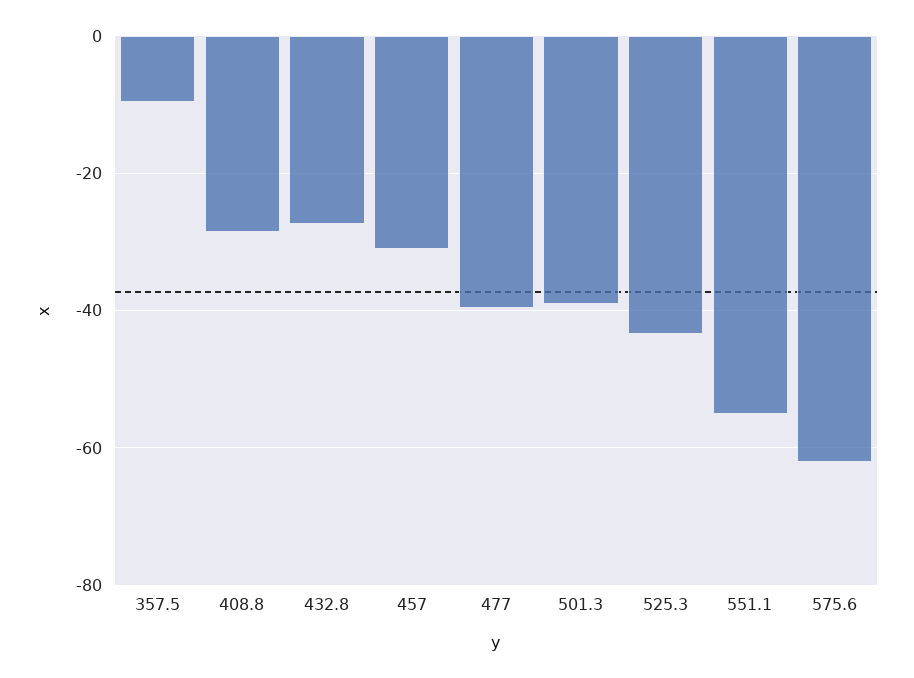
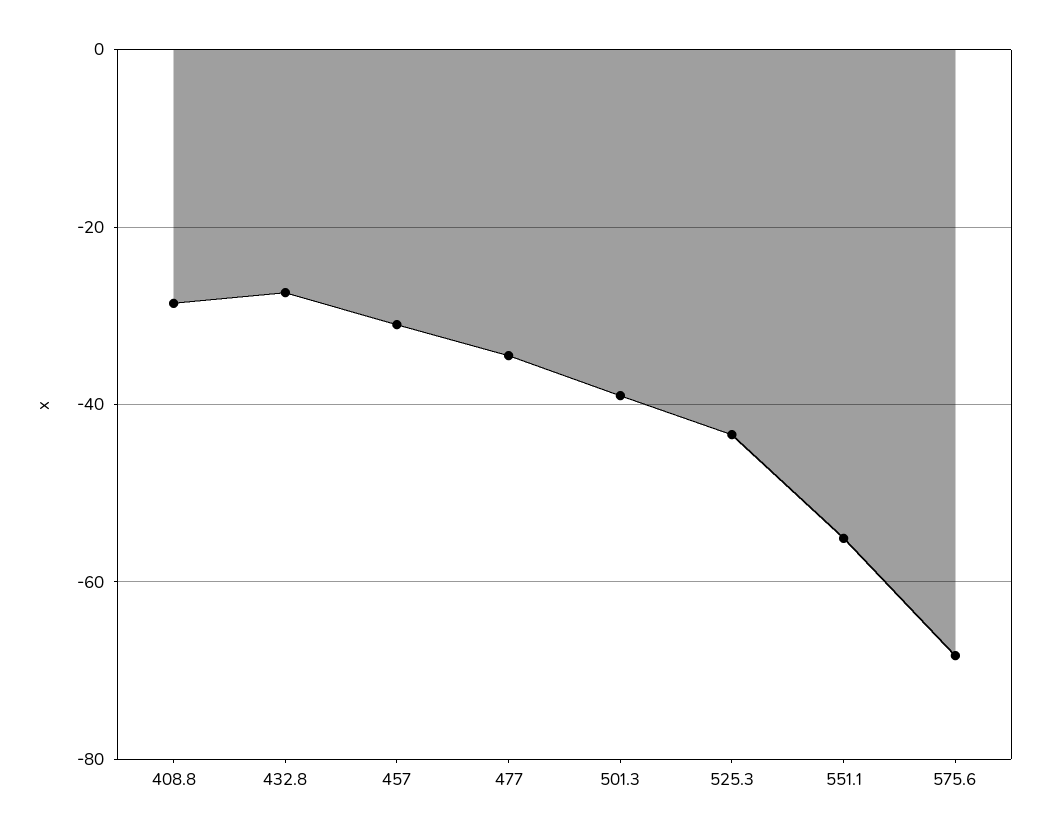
357.5: -10 -> none
477: -40 -> -34
575.6: -62 -> -68

